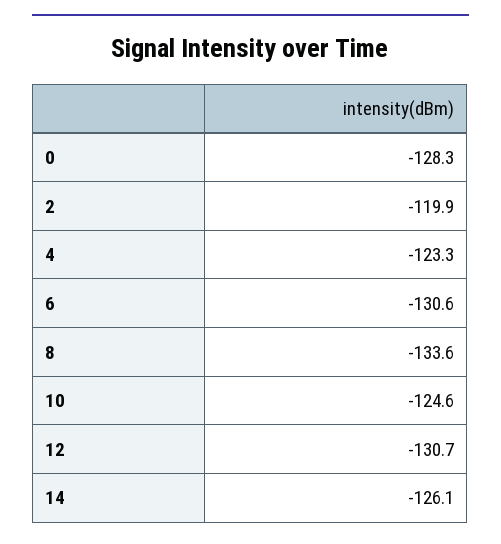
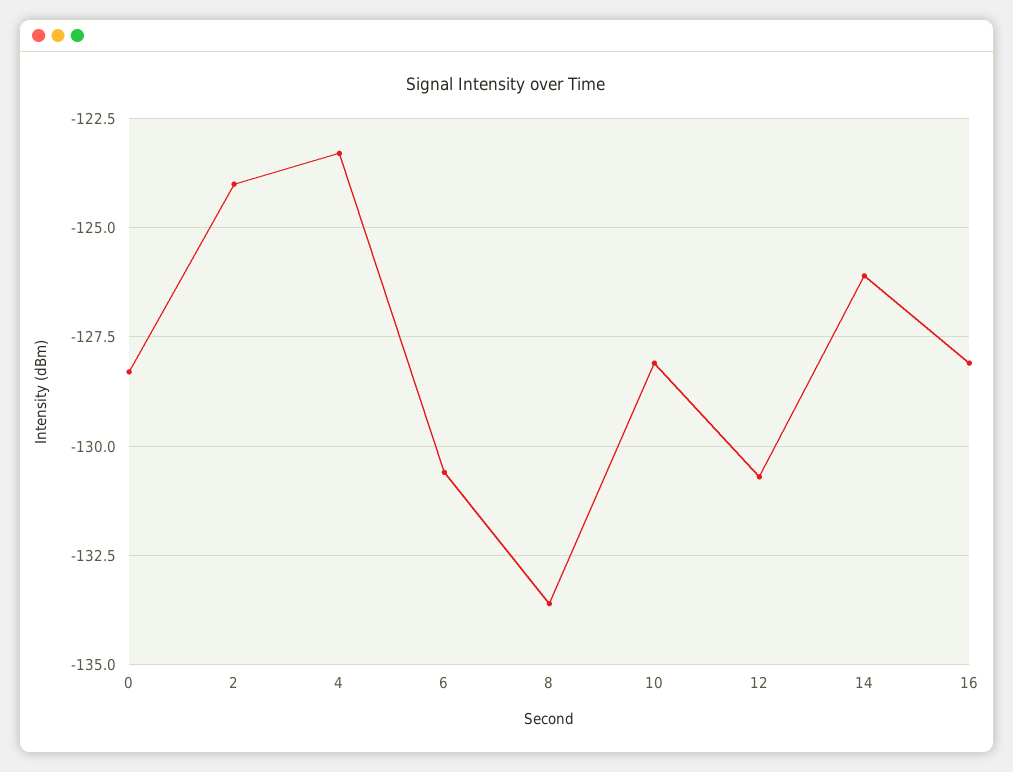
2: -119.9 -> -124
10: -124.6 -> -128
16: none -> -128

